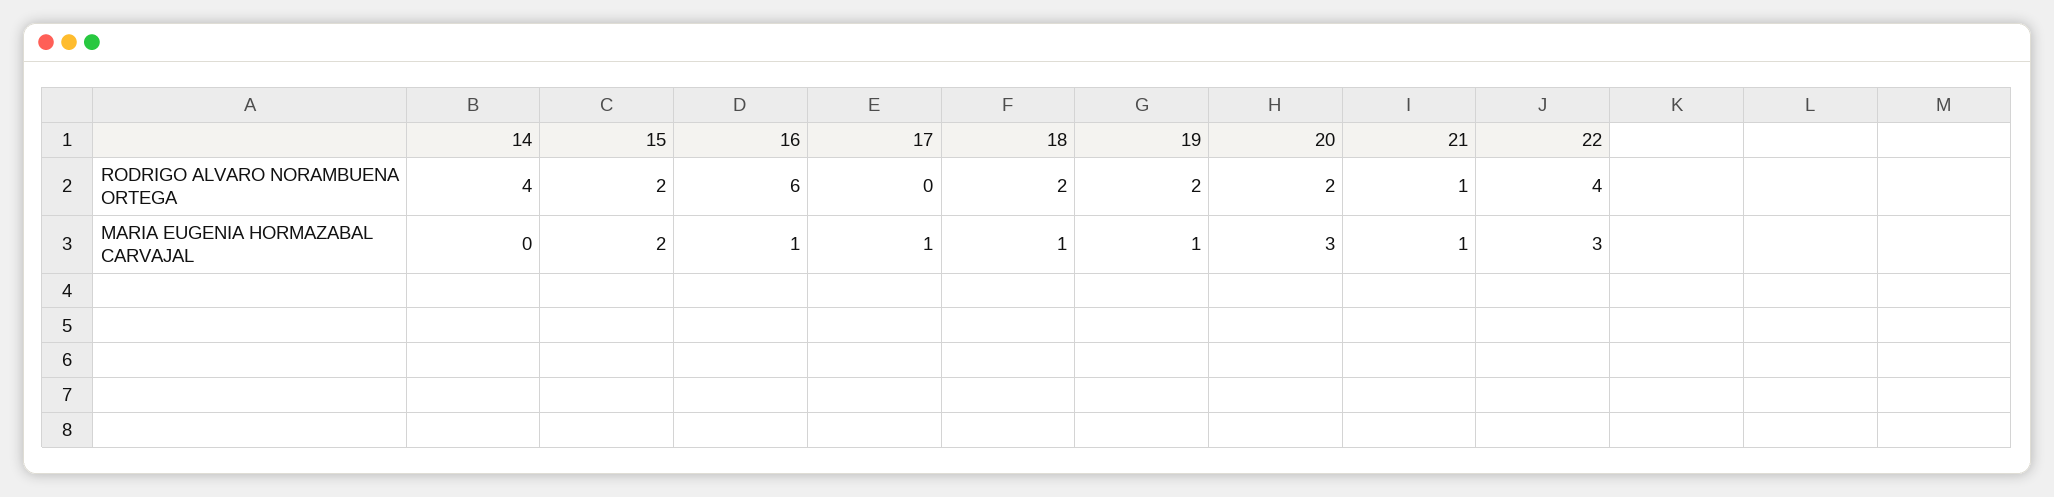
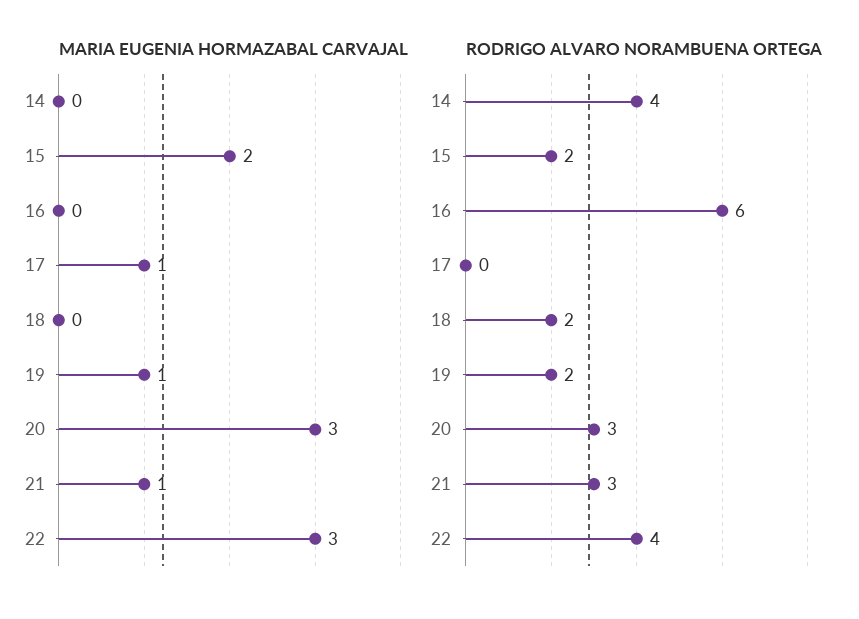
RODRIGO ALVARO NORAMBUENA ORTEGA, 20: 2 -> 3
RODRIGO ALVARO NORAMBUENA ORTEGA, 21: 1 -> 3
MARIA EUGENIA HORMAZABAL CARVAJAL, 16: 1 -> 0
MARIA EUGENIA HORMAZABAL CARVAJAL, 18: 1 -> 0

